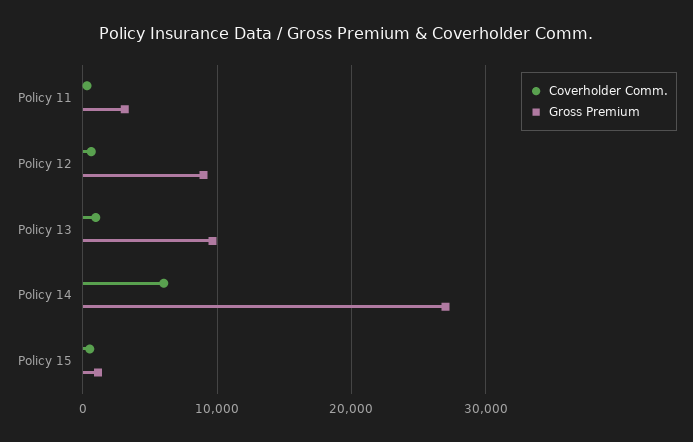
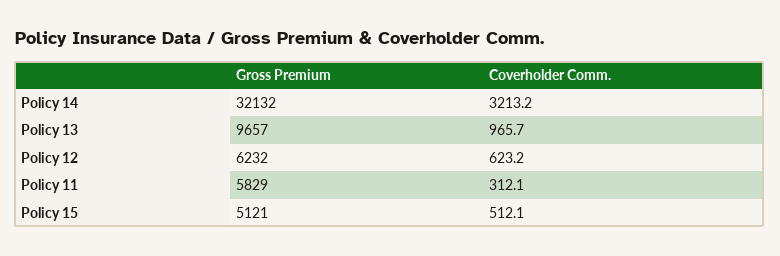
Gross Premium, Policy 11: 3000 -> 5829
Gross Premium, Policy 12: 9000 -> 6232
Coverholder Comm., Policy 14: 6000 -> 3213.2
Gross Premium, Policy 14: 27000 -> 32132
Gross Premium, Policy 15: 1000 -> 5121

